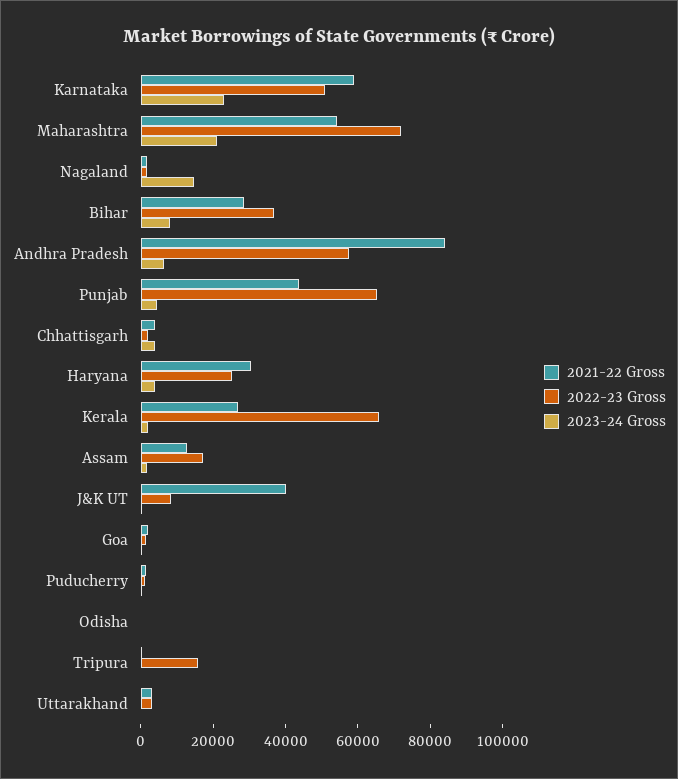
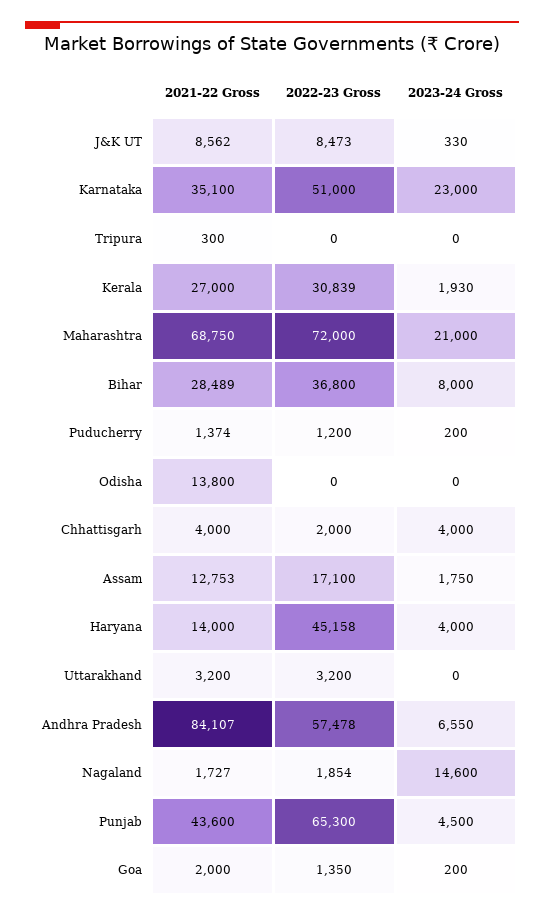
2021-22 Gross, Karnataka: 60000 -> 35100
2021-22 Gross, Maharashtra: 55000 -> 68750
2021-22 Gross, Haryana: 30000 -> 14000
2022-23 Gross, Haryana: 25000 -> 45158
2022-23 Gross, Kerala: 65000 -> 30839
2021-22 Gross, J&K UT: 40000 -> 8562
2021-22 Gross, Odisha: 0 -> 13800
2022-23 Gross, Tripura: 15000 -> 0

